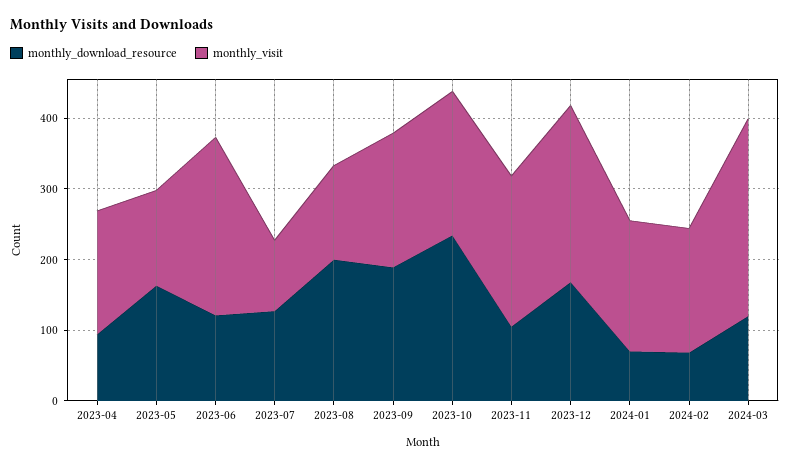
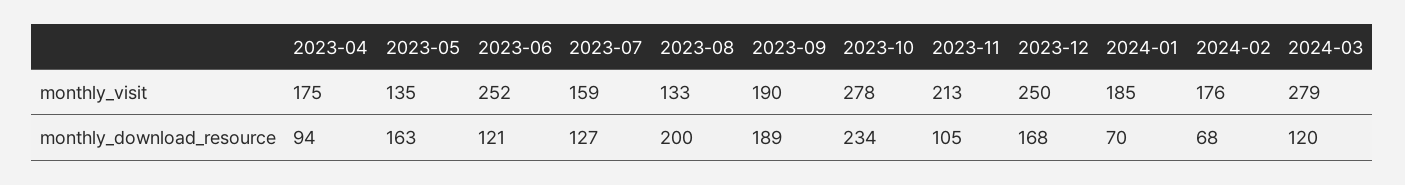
monthly_visit, 2023-07: 100 -> 159
monthly_visit, 2023-10: 200 -> 278

